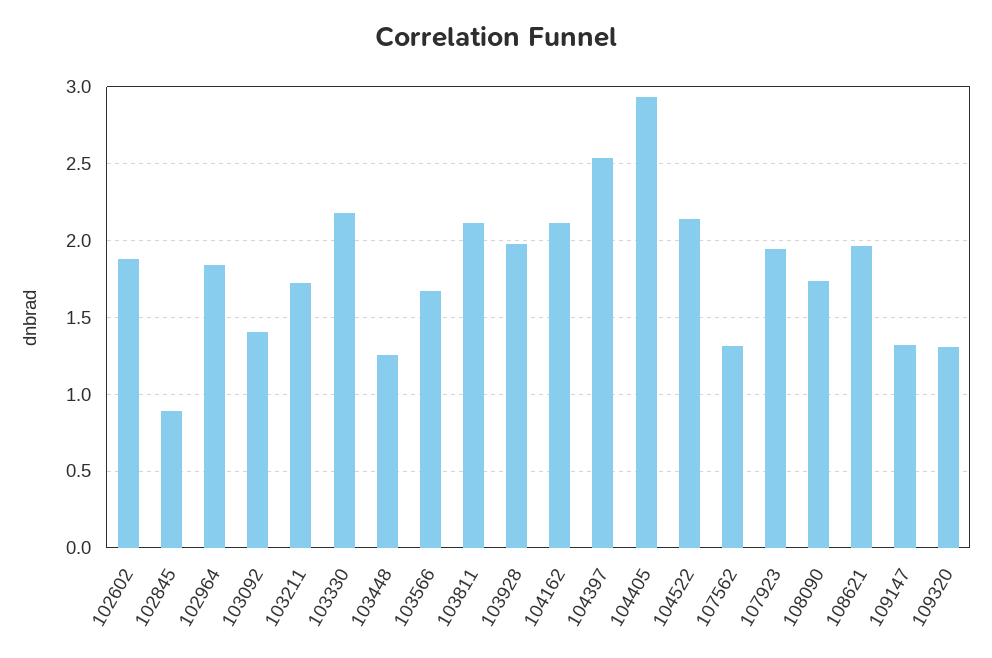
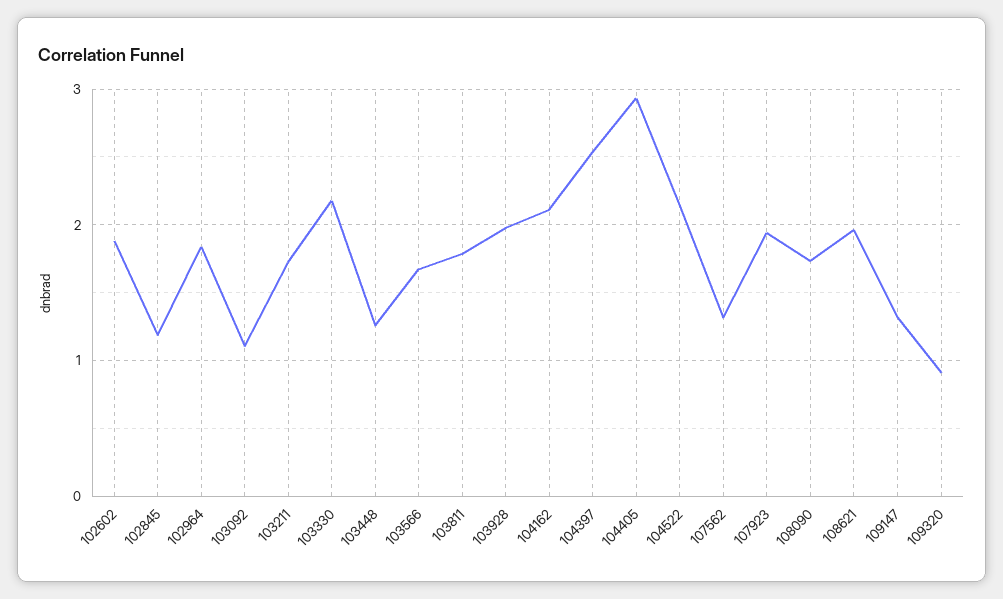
102845: 0.9 -> 1.2
103092: 1.4 -> 1.1
103811: 2.1 -> 1.8
109320: 1.3 -> 0.9

